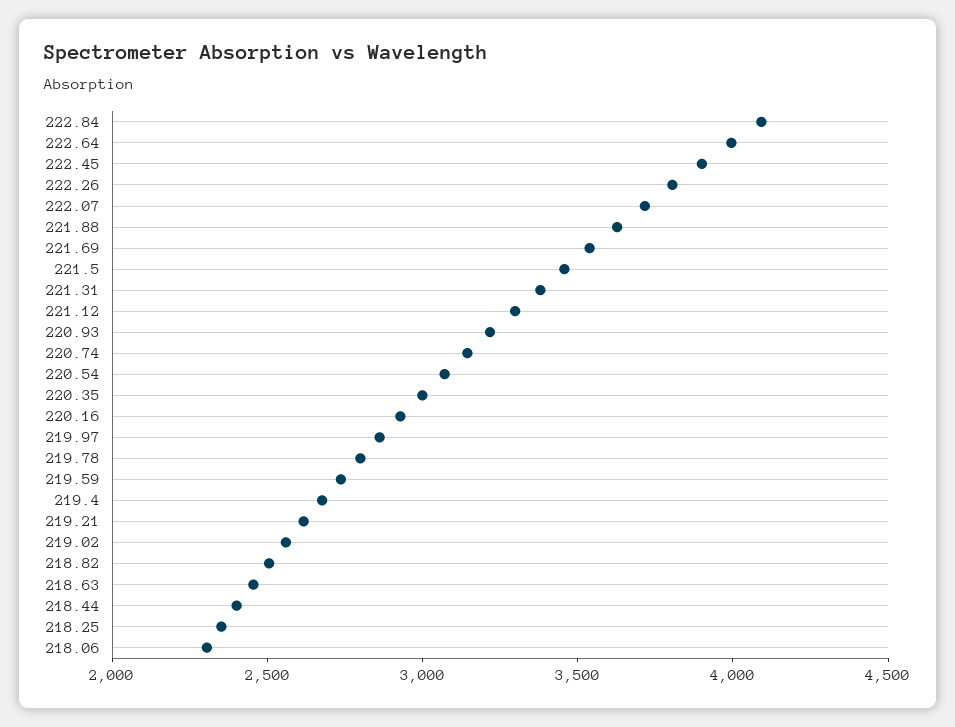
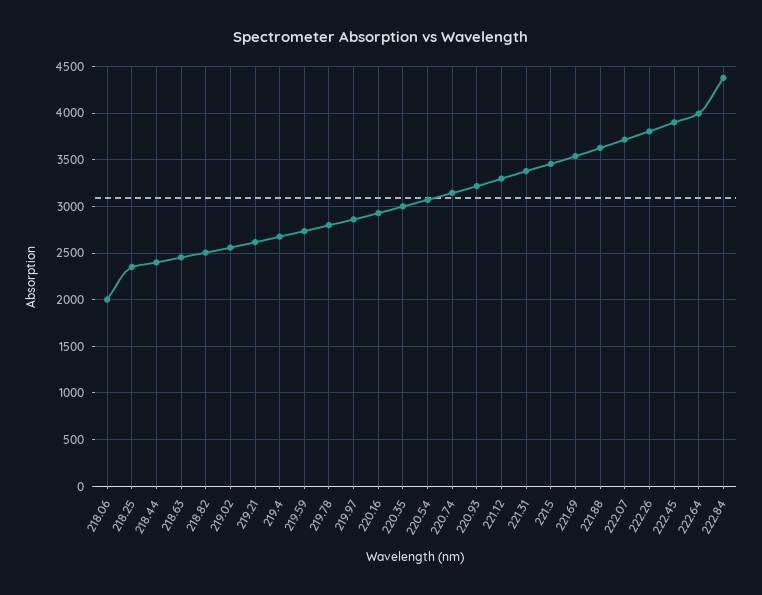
222.84: 4100 -> 4400
218.06: 2300 -> 2000

